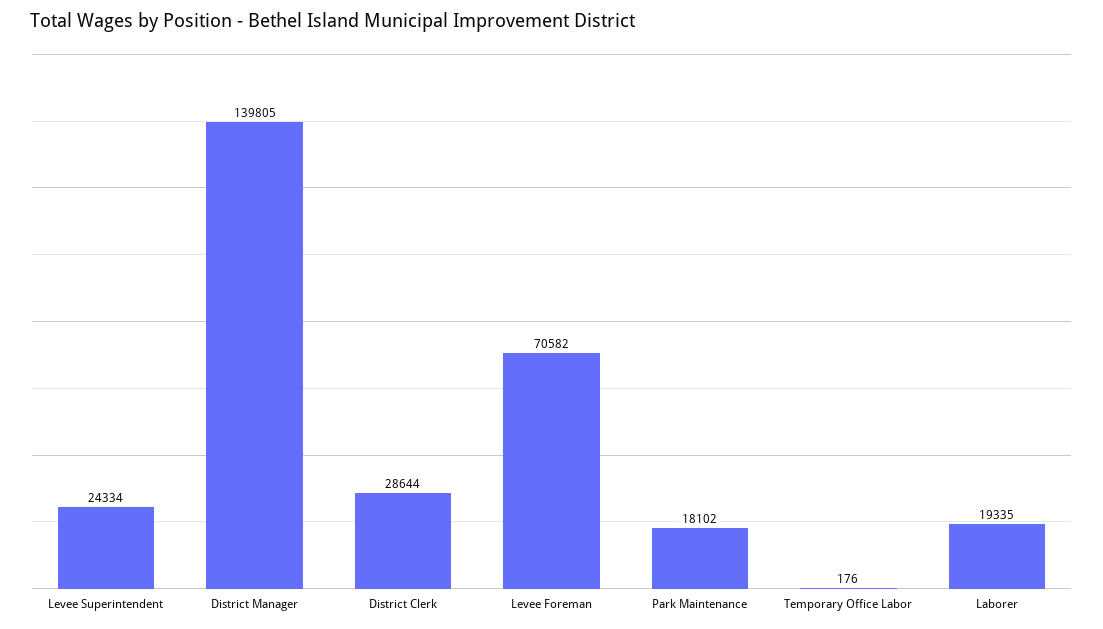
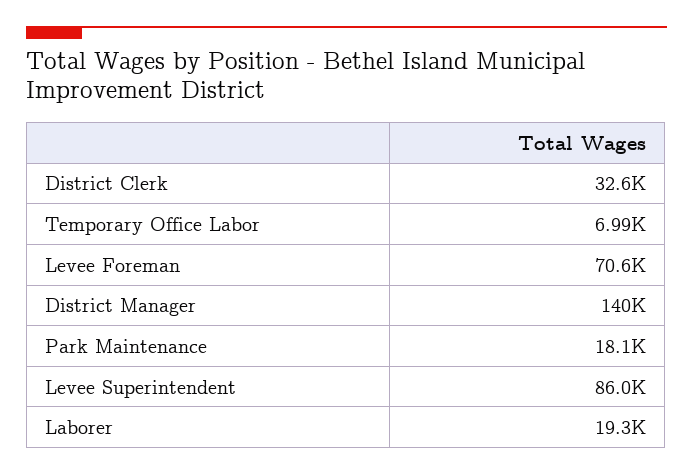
Levee Superintendent: 24334 -> 86000
District Clerk: 28644 -> 32600
Temporary Office Labor: 176 -> 6990

